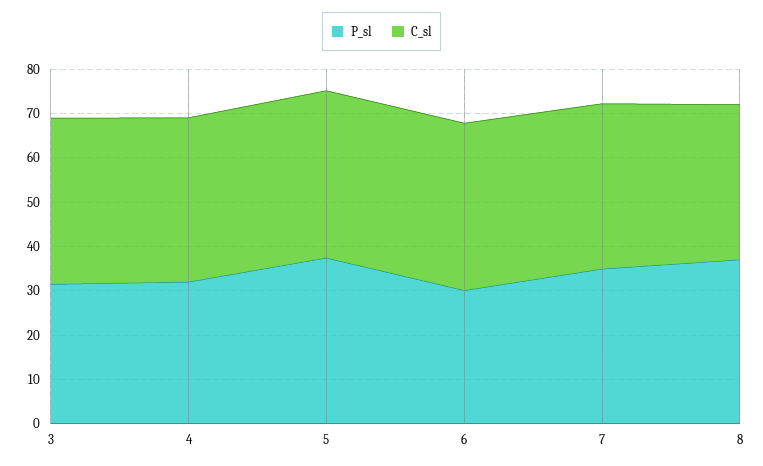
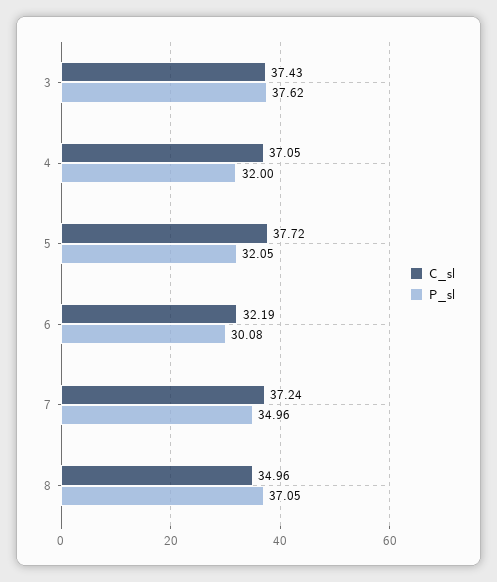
P_sl, 3: 32 -> 37.62
P_sl, 5: 38 -> 32.05
C_sl, 6: 38 -> 32.19

